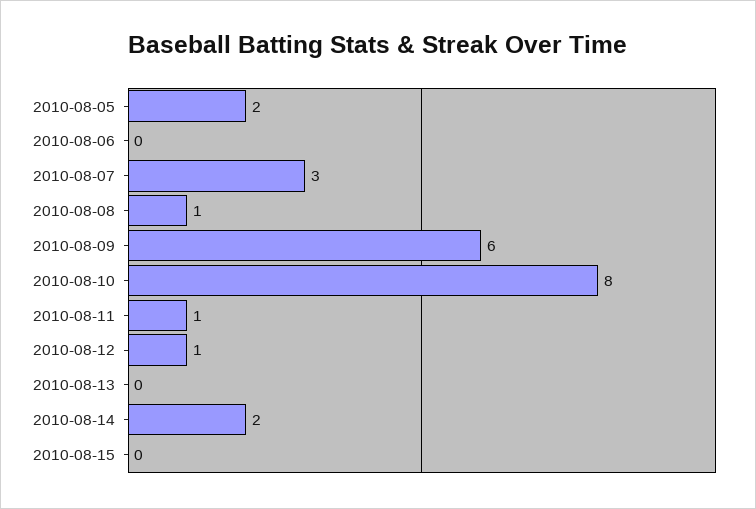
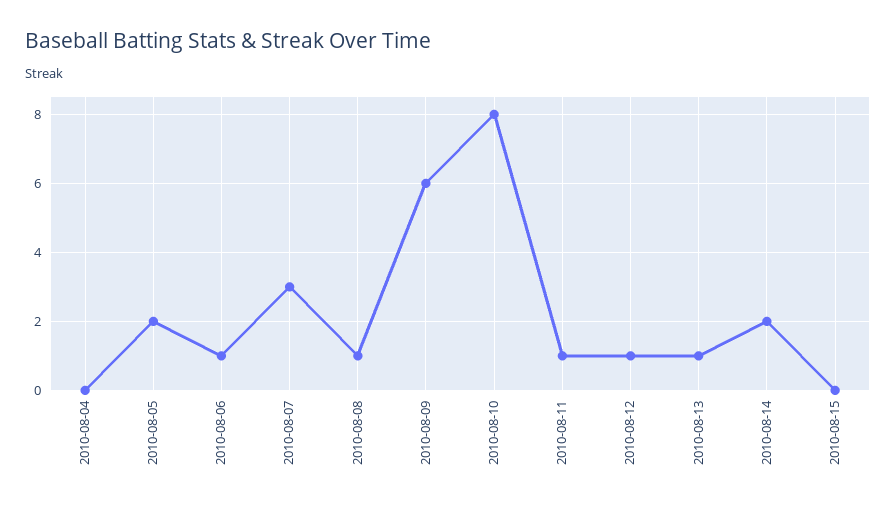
2010-08-06: 0 -> 1
2010-08-13: 0 -> 1
2010-08-04: none -> 0

